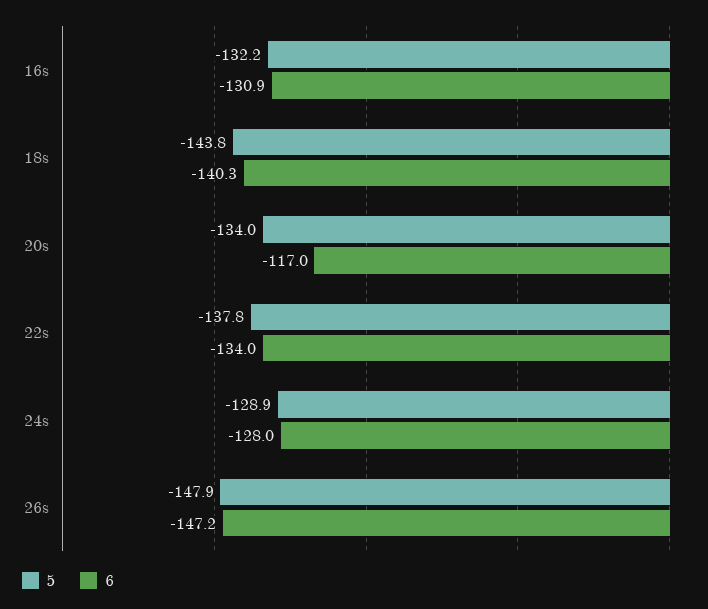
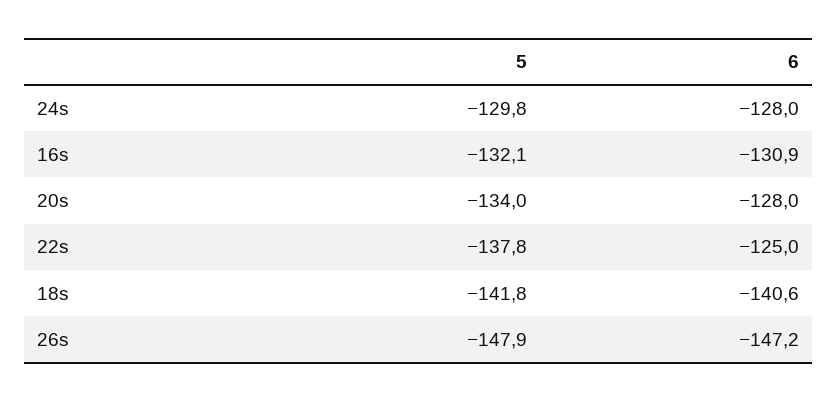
5, 16s: -132.2 -> -132.1
5, 18s: -143.8 -> -141.8
6, 18s: -140.3 -> -140.6
6, 20s: -117 -> -128
6, 22s: -134 -> -125
5, 24s: -128.9 -> -129.8

